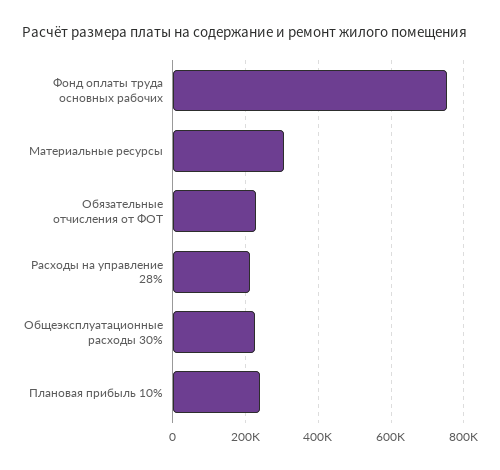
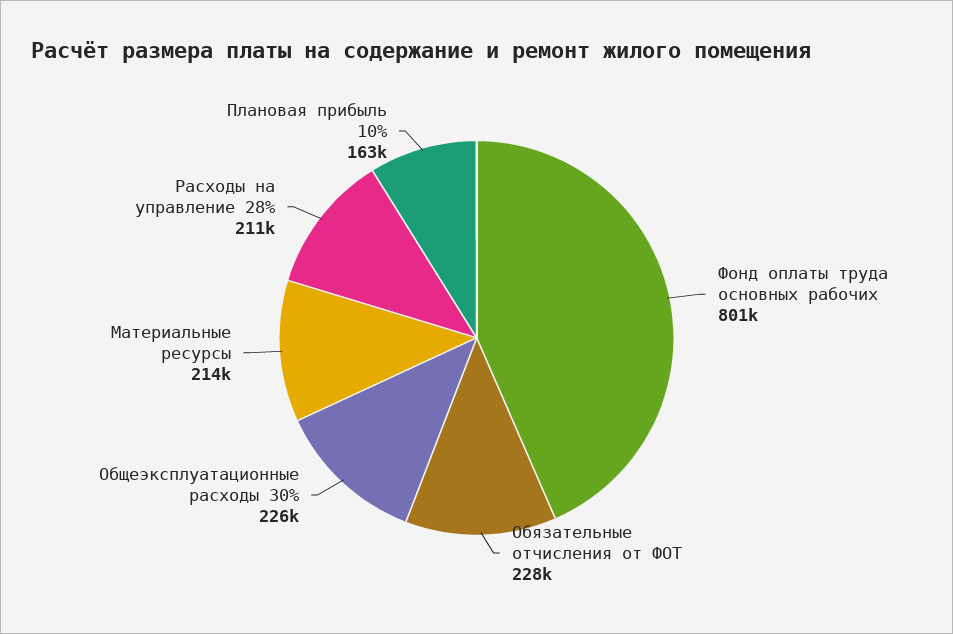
Фонд оплаты труда основных рабочих: 760000 -> 801000
Материальные ресурсы: 300000 -> 214000
Плановая прибыль 10%: 240000 -> 163000

